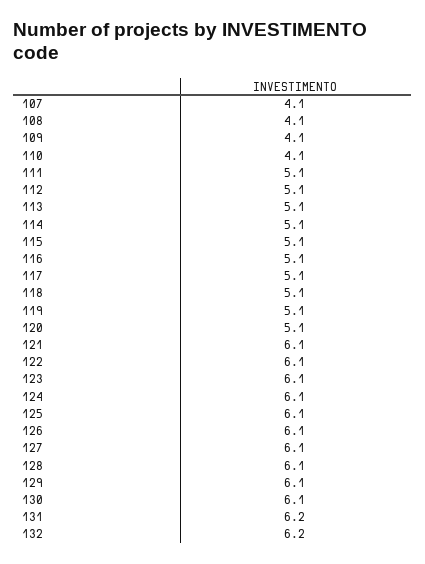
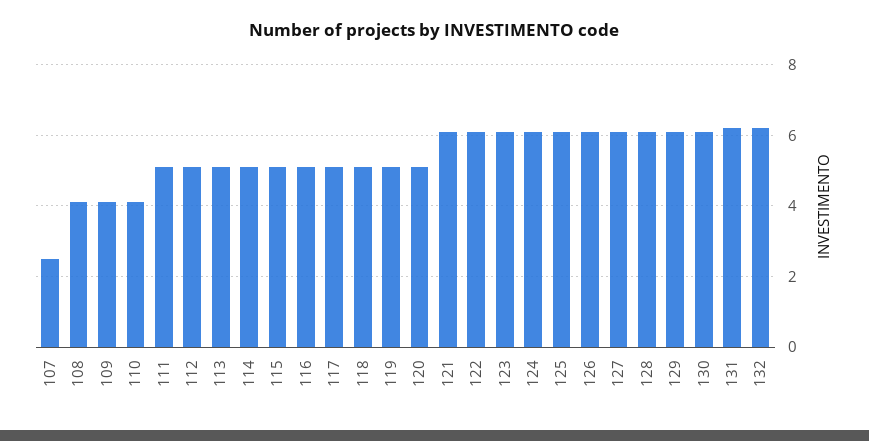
107: 4.1 -> 2.5

